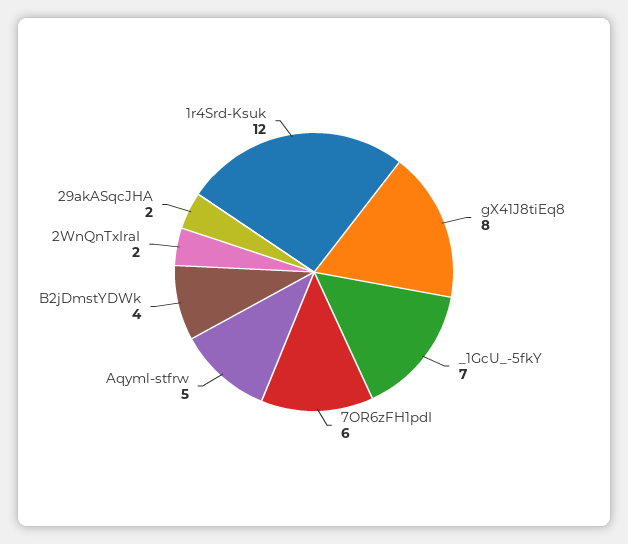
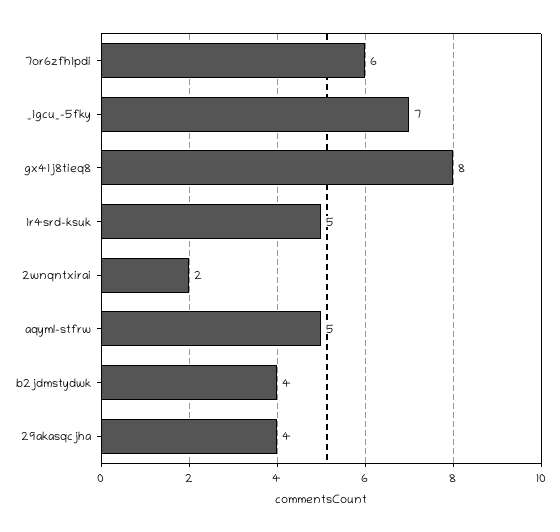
29akASqcJHA: 2 -> 4
1r4Srd-Ksuk: 12 -> 5

